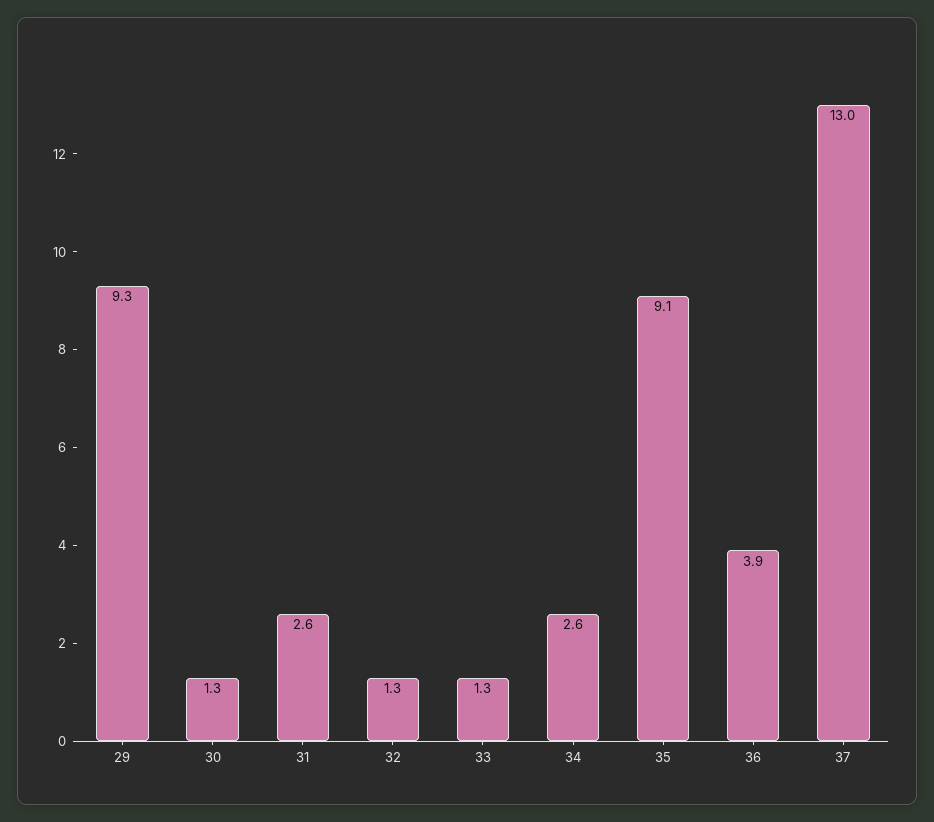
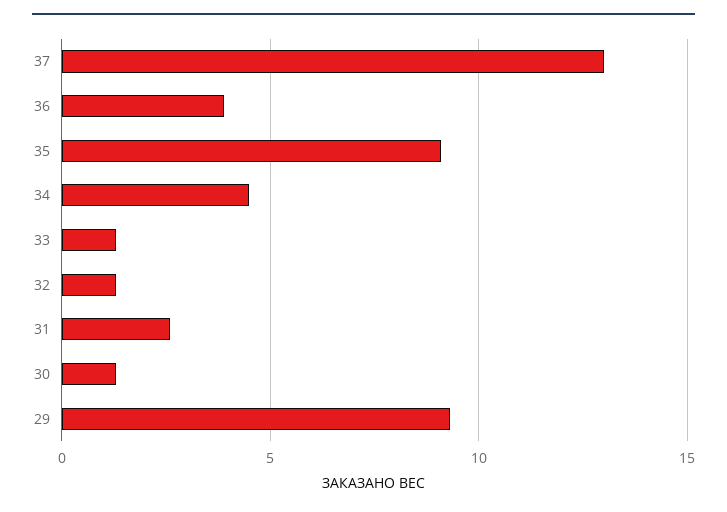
34: 2.6 -> 4.5

